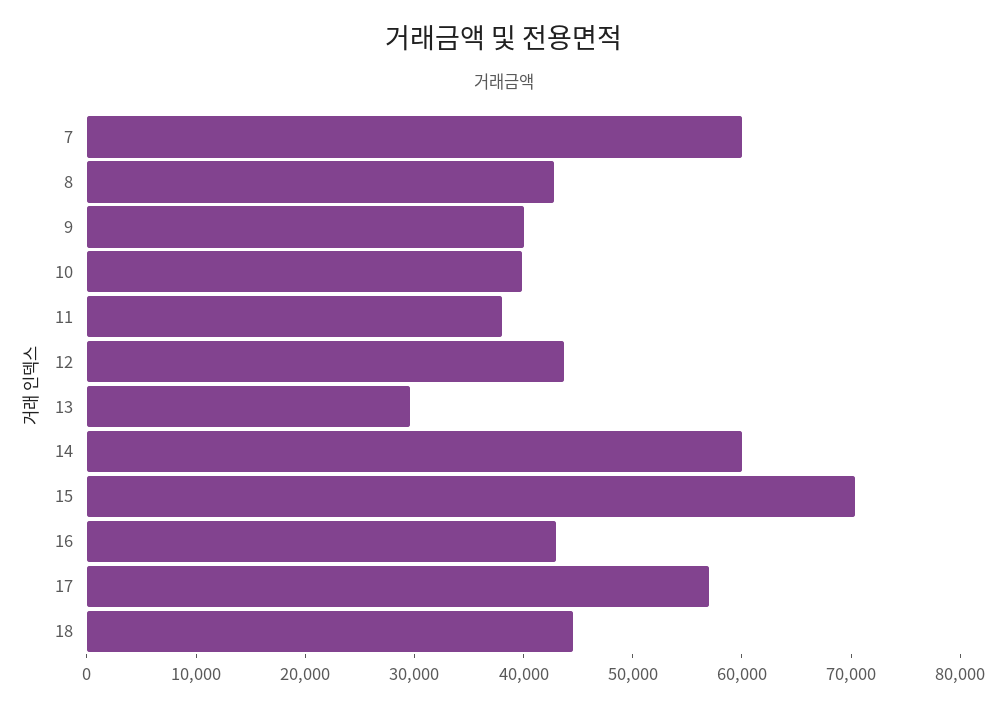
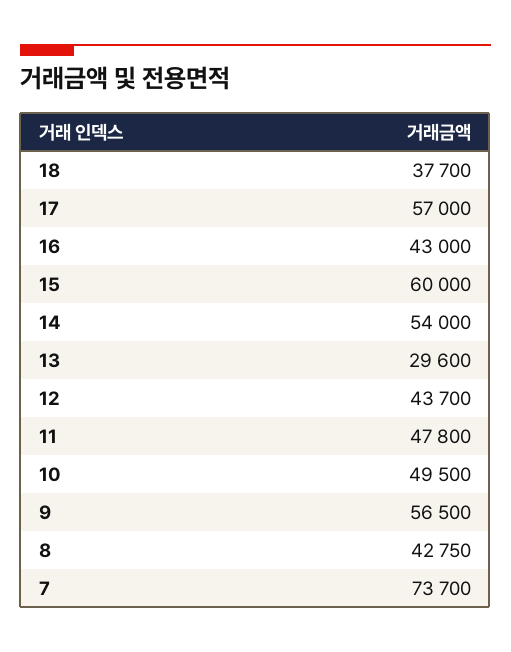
7: 60000 -> 73700
9: 40000 -> 56500
10: 40000 -> 49500
11: 38000 -> 47800
14: 60000 -> 54000
15: 70000 -> 60000
18: 44000 -> 37700

